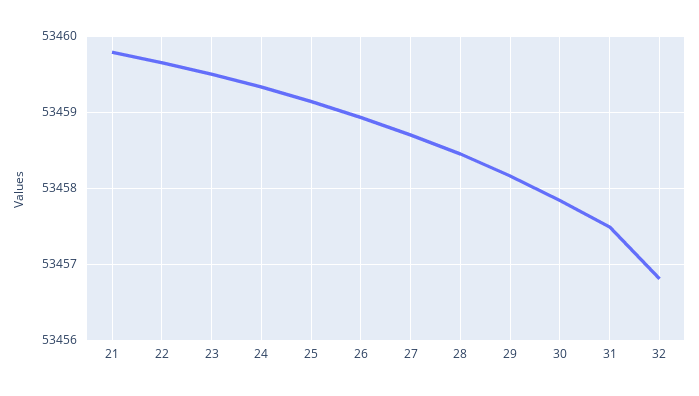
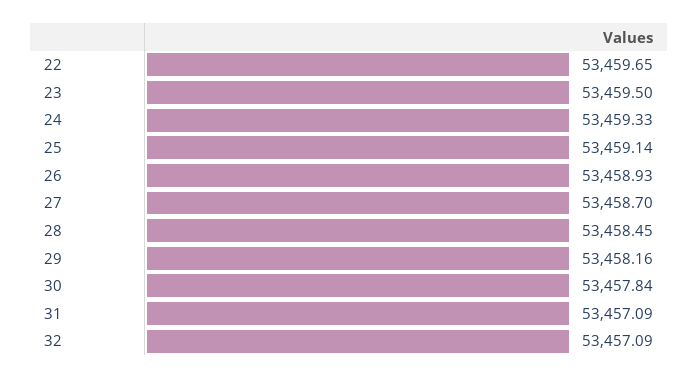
21: 53459.8 -> none
31: 53457.5 -> 53457.09
32: 53456.8 -> 53457.09

